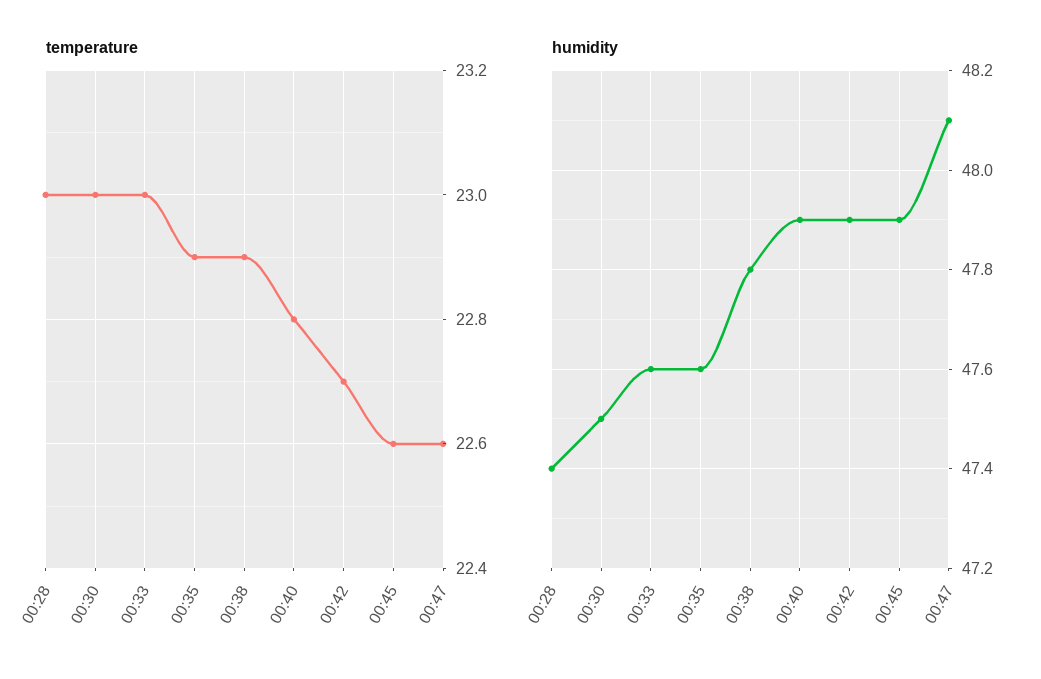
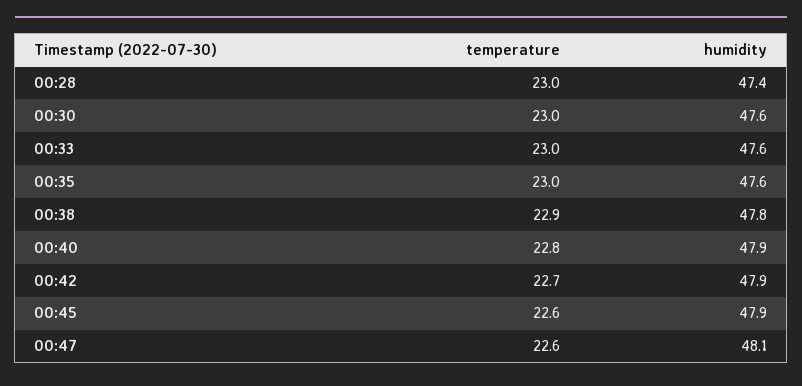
temperature, 00:35: 22.9 -> 23
humidity, 00:30: 47.5 -> 47.6

